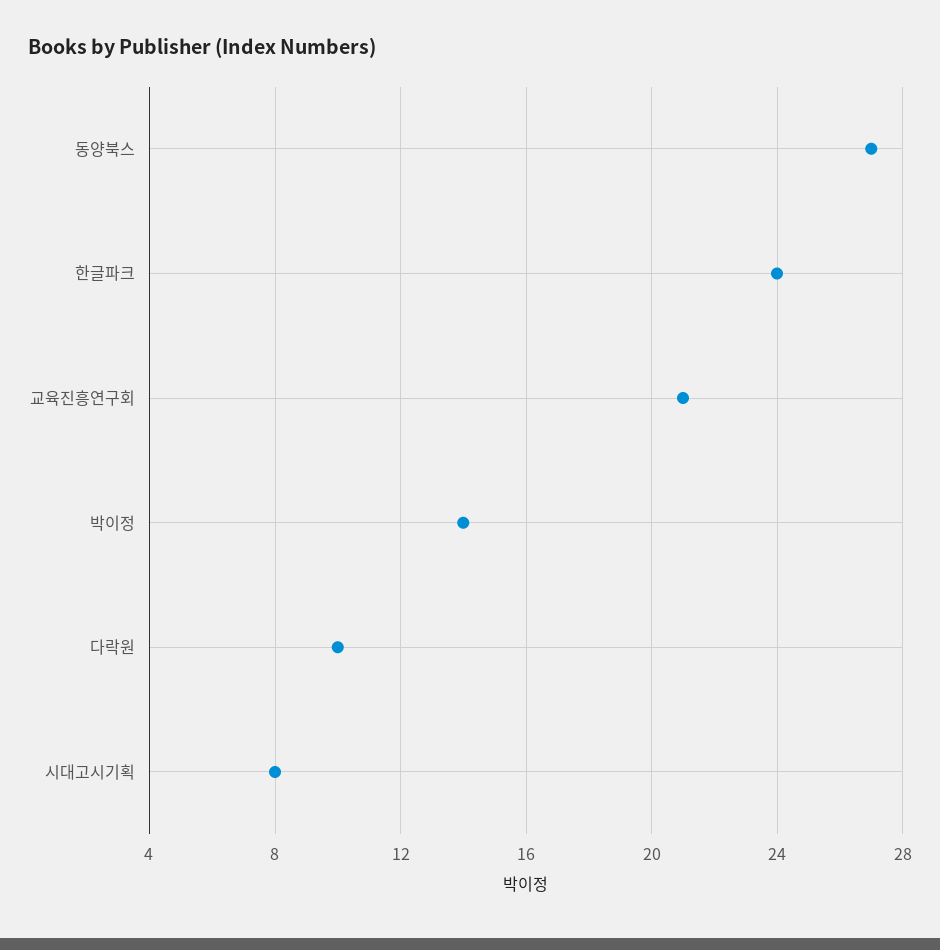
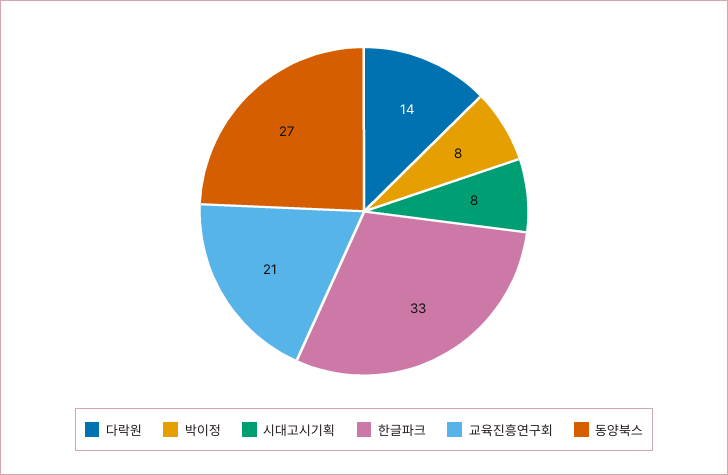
한글파크: 24 -> 33
박이정: 14 -> 8
다락원: 10 -> 14

